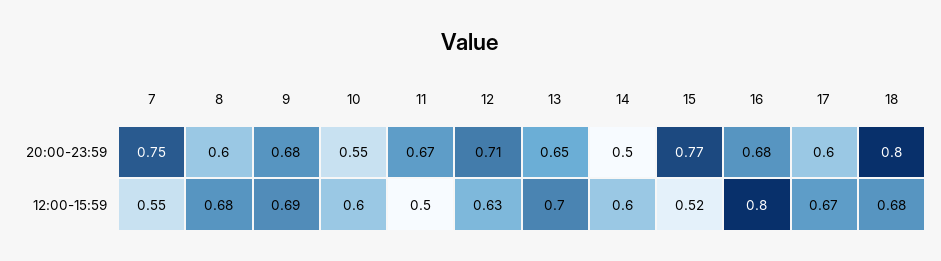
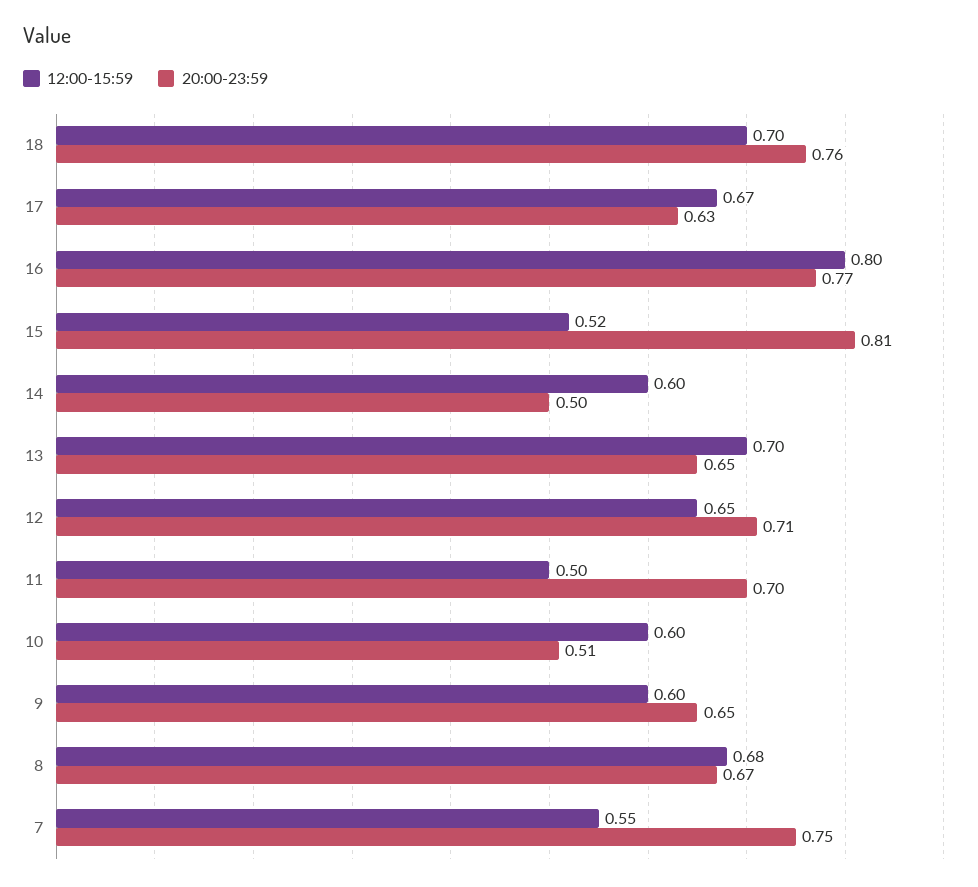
20:00-23:59, 8: 0.6 -> 0.67
20:00-23:59, 9: 0.68 -> 0.65
20:00-23:59, 10: 0.55 -> 0.51
20:00-23:59, 11: 0.67 -> 0.7
20:00-23:59, 15: 0.77 -> 0.81
20:00-23:59, 16: 0.68 -> 0.77
20:00-23:59, 17: 0.6 -> 0.63
20:00-23:59, 18: 0.8 -> 0.76
12:00-15:59, 9: 0.69 -> 0.6
12:00-15:59, 12: 0.63 -> 0.65
12:00-15:59, 18: 0.68 -> 0.7

